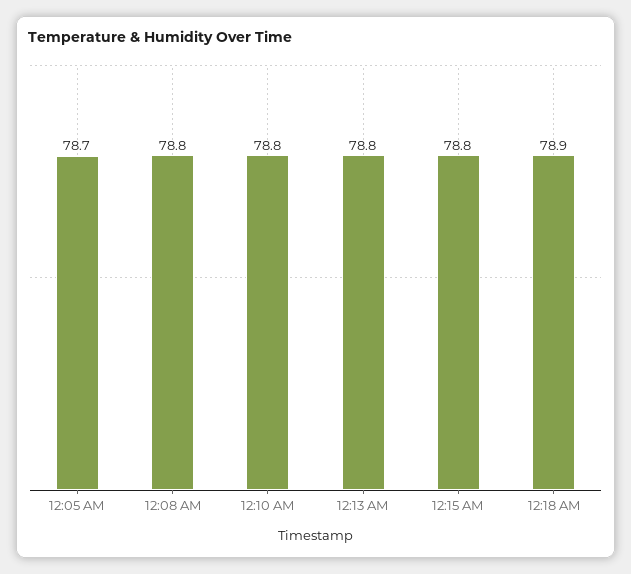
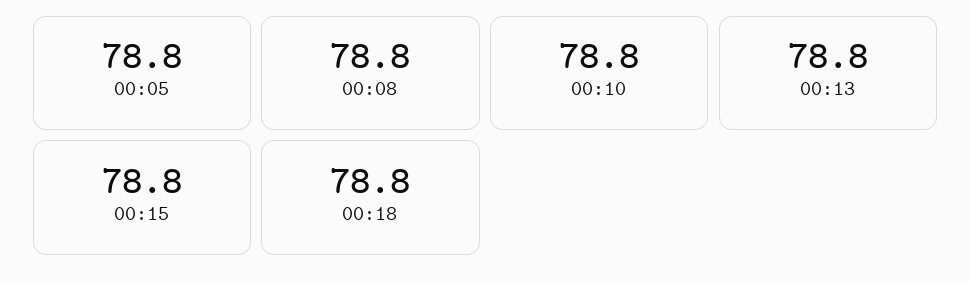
12:05 AM: 78.7 -> 78.8
12:18 AM: 78.9 -> 78.8

